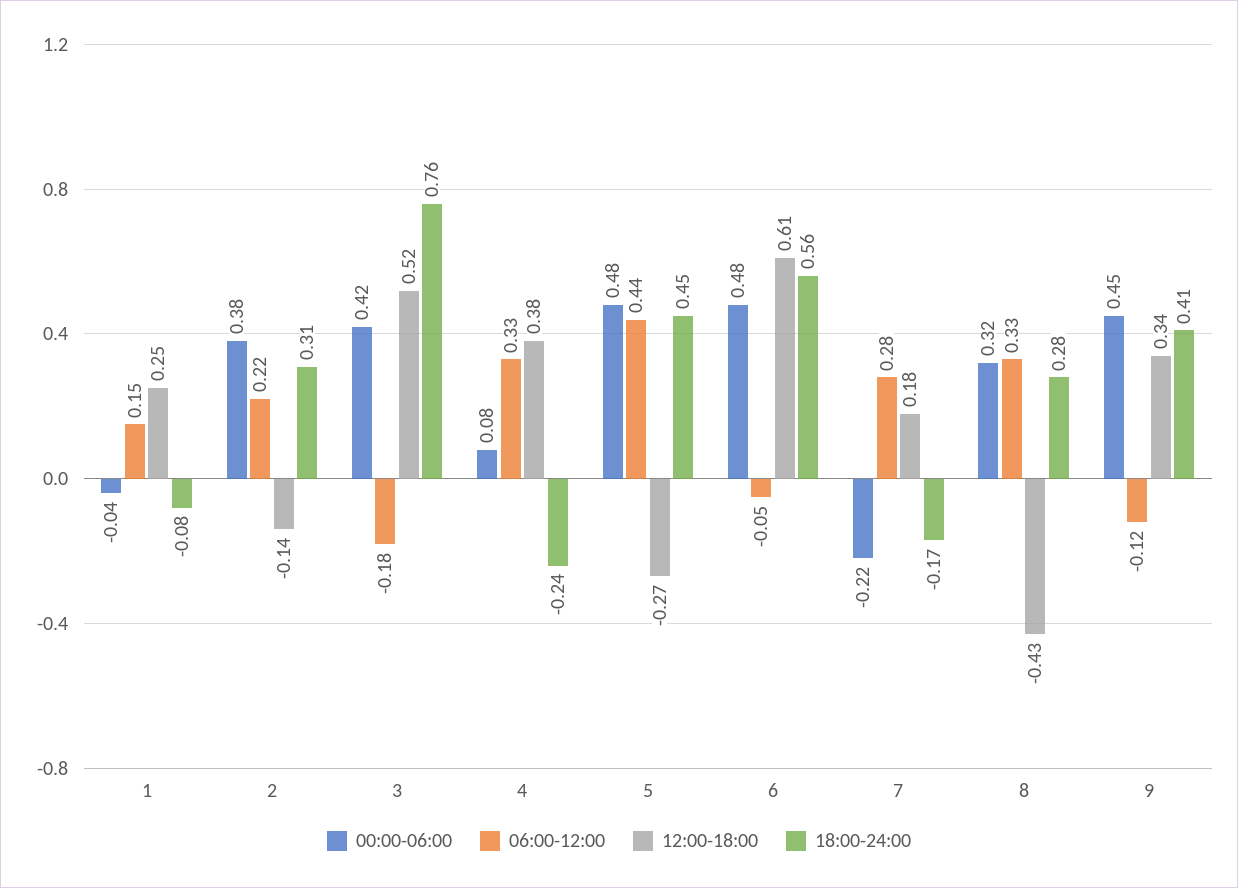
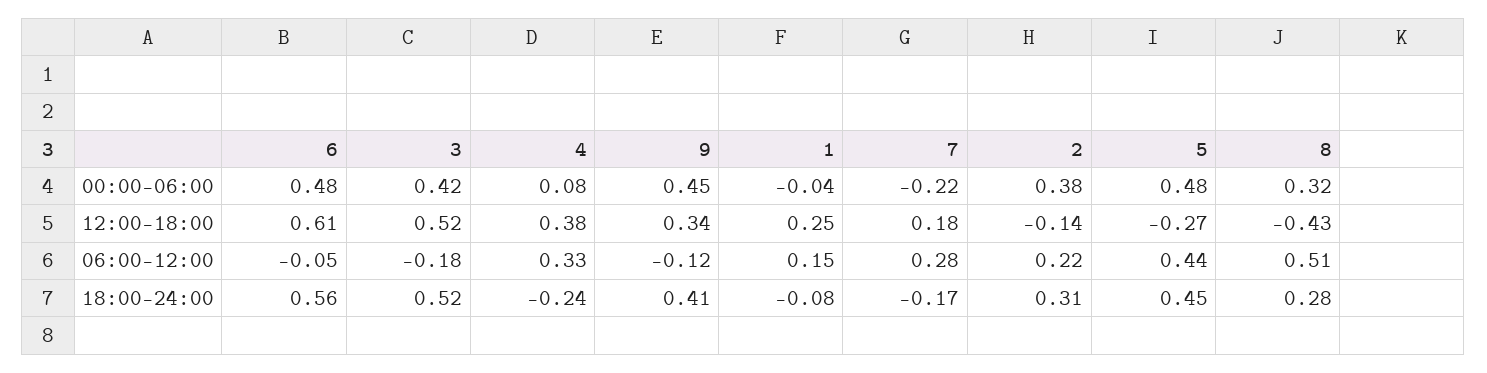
18:00-24:00, 3: 0.76 -> 0.52
06:00-12:00, 8: 0.33 -> 0.51

